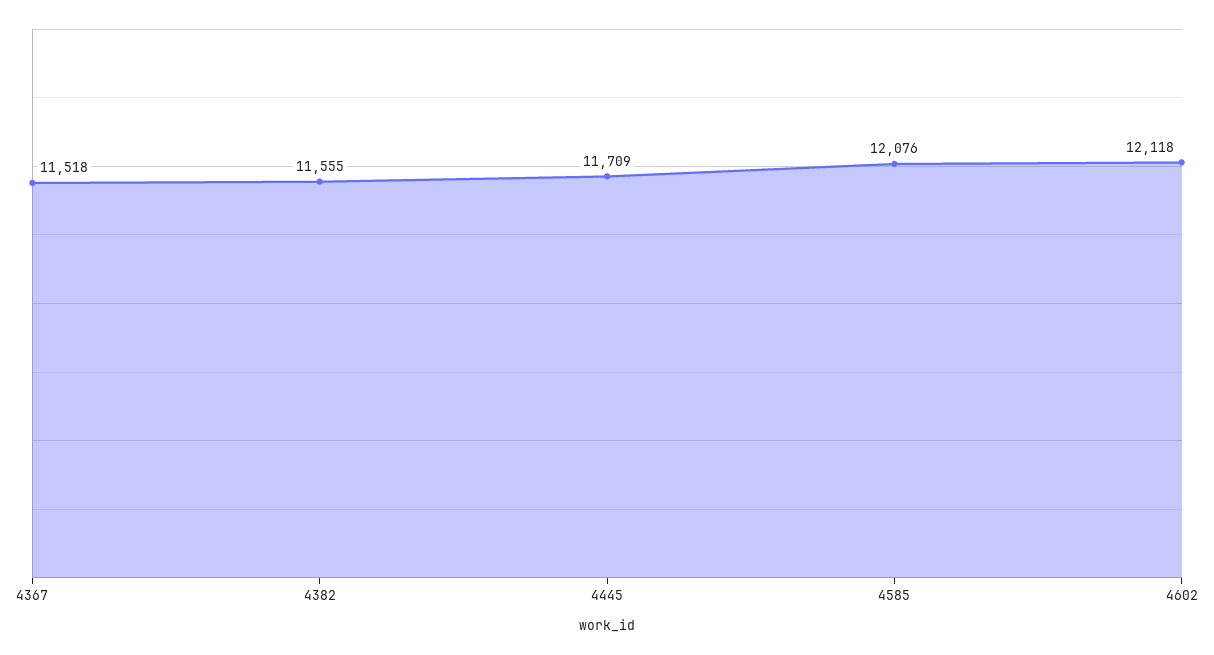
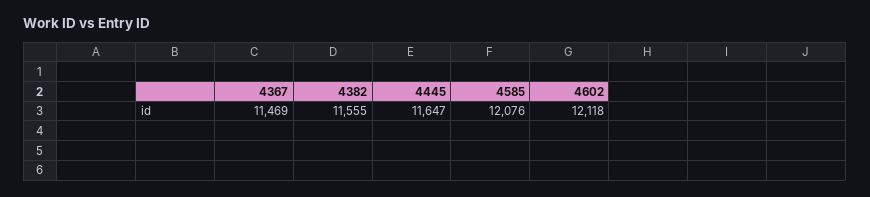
4367: 11518 -> 11469
4445: 11709 -> 11647

